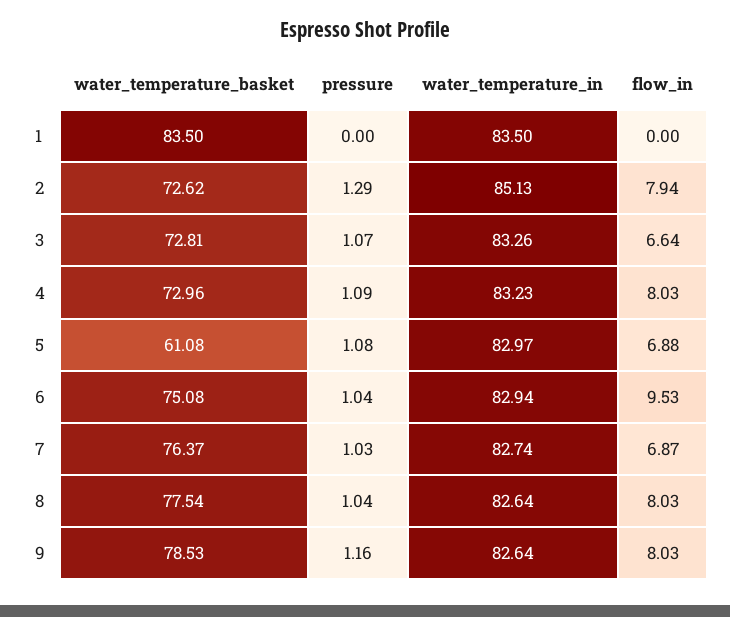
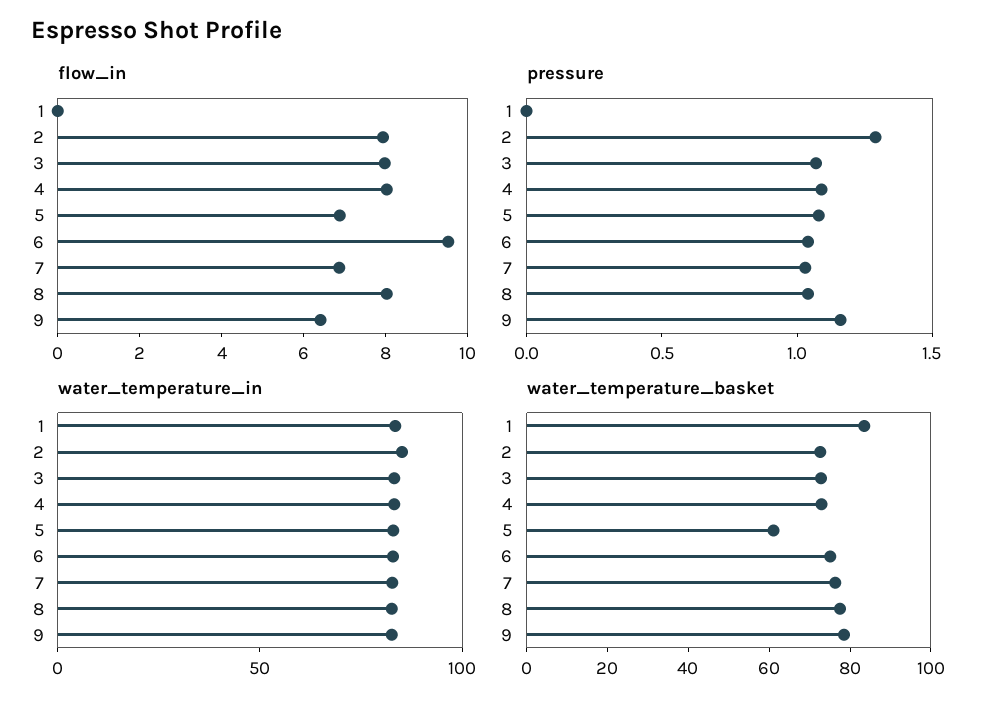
flow_in, 3: 6.64 -> 8
flow_in, 9: 8.03 -> 6.5

